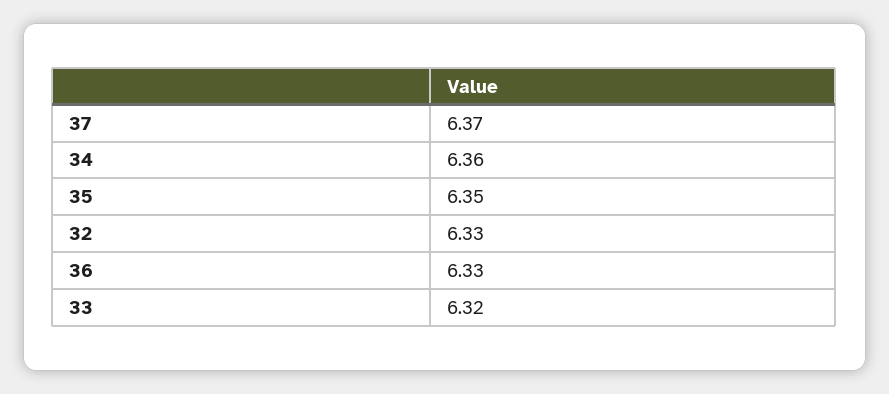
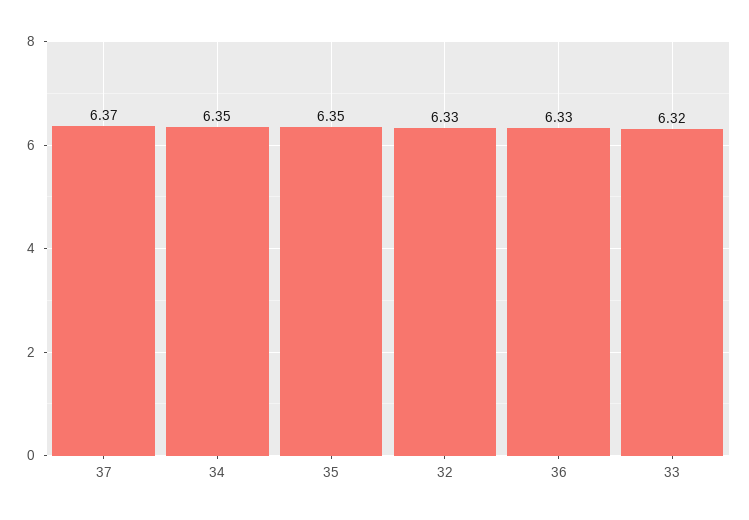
34: 6.36 -> 6.35

